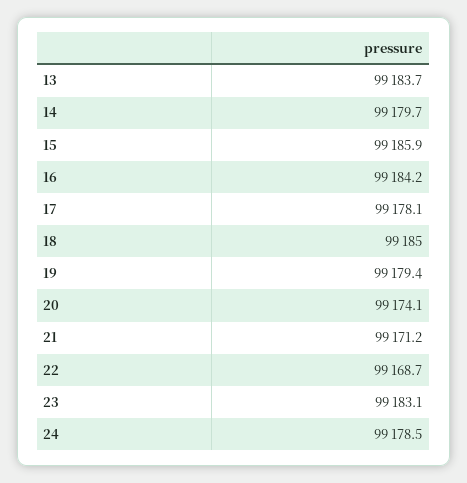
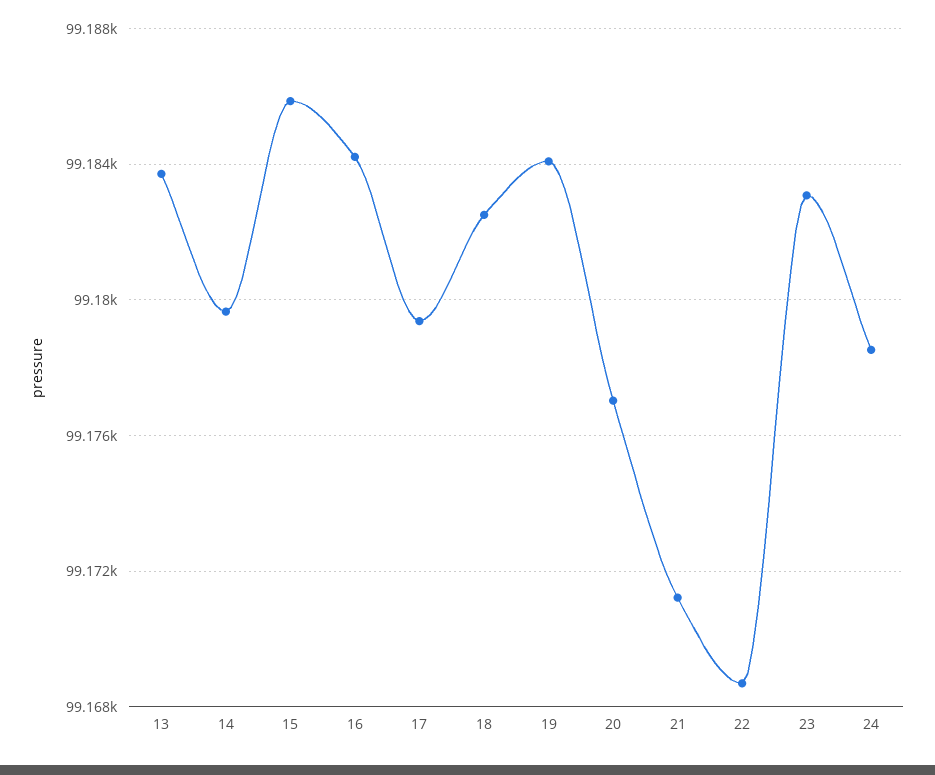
17: 99178.1 -> 99179.5
18: 99185 -> 99182.5
19: 99179.4 -> 99184
20: 99174.1 -> 99177

